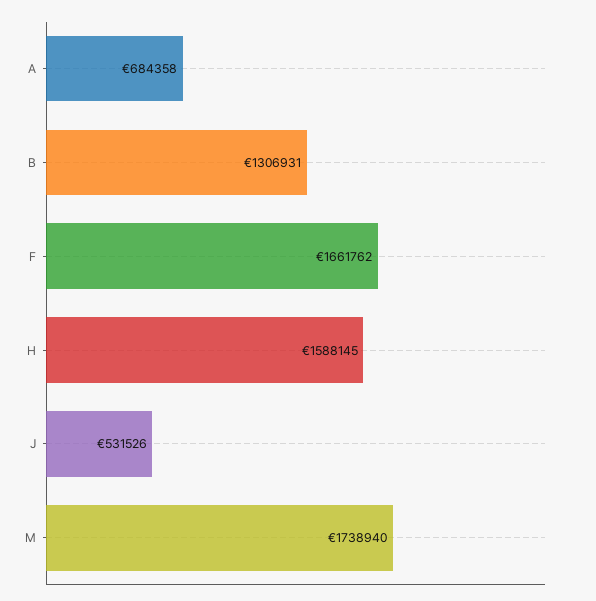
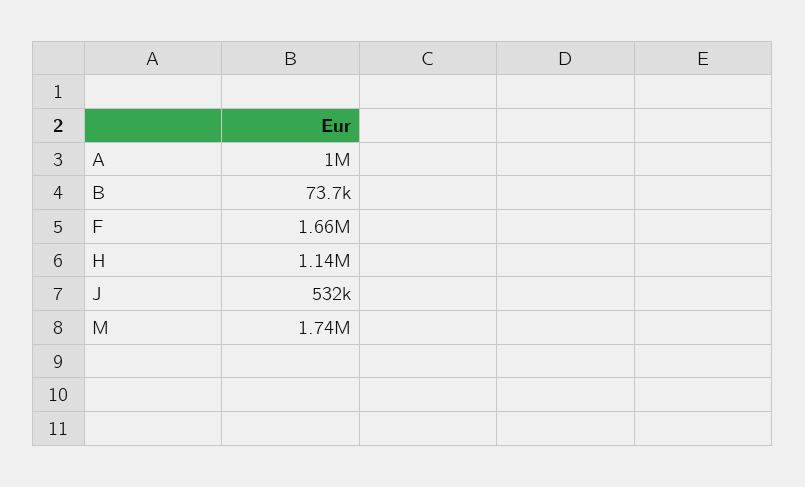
A: 684358 -> 1000000
B: 1306931 -> 73700
H: 1588145 -> 1140000

